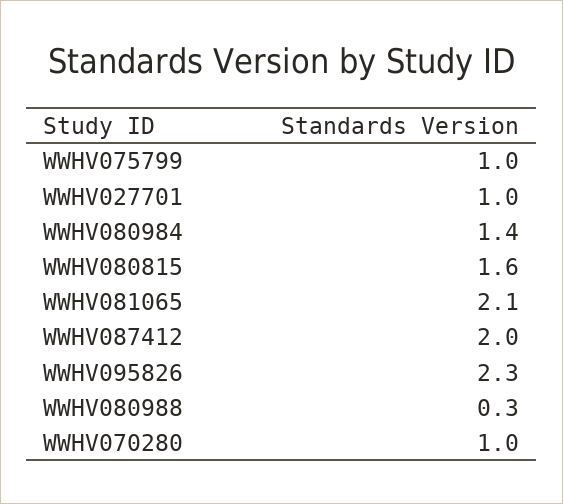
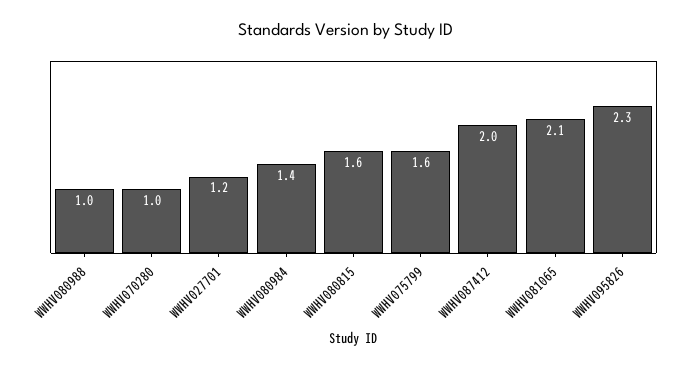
WWHV075799: 1 -> 1.6
WWHV027701: 1 -> 1.2
WWHV080988: 0.3 -> 1

